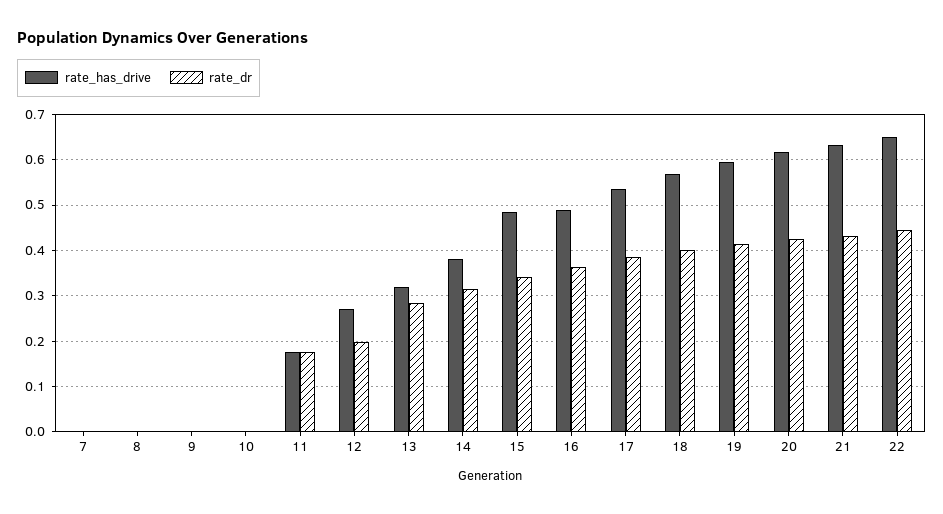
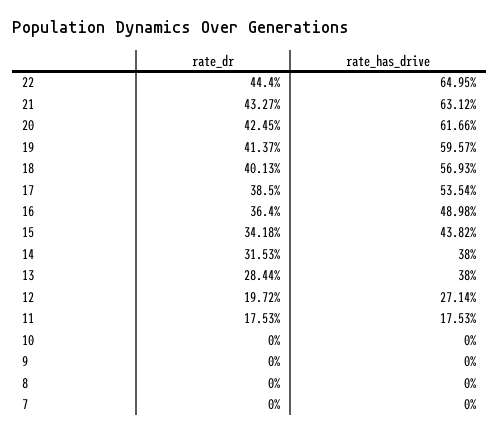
rate_has_drive, 13: 0.32 -> 0.38
rate_has_drive, 15: 0.48 -> 0.4382

